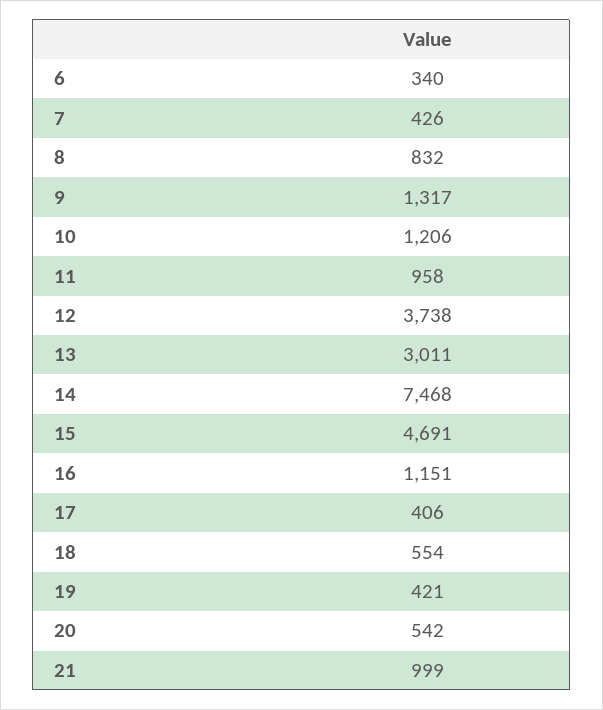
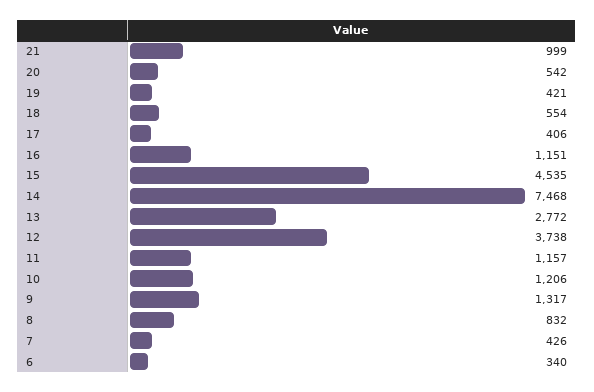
11: 958 -> 1157
13: 3011 -> 2772
15: 4691 -> 4535

